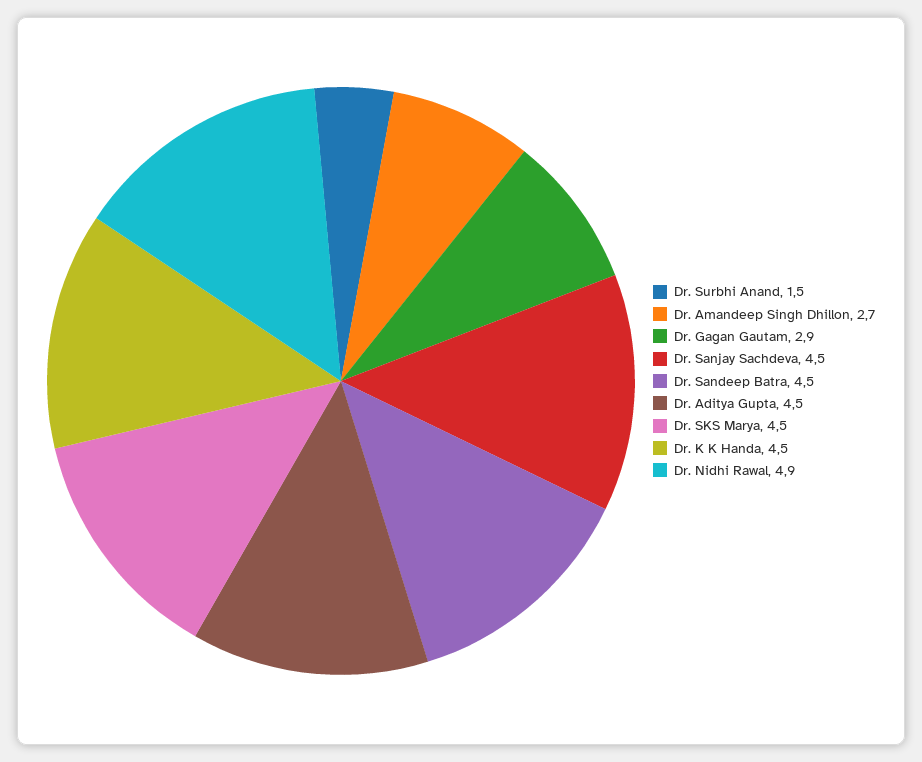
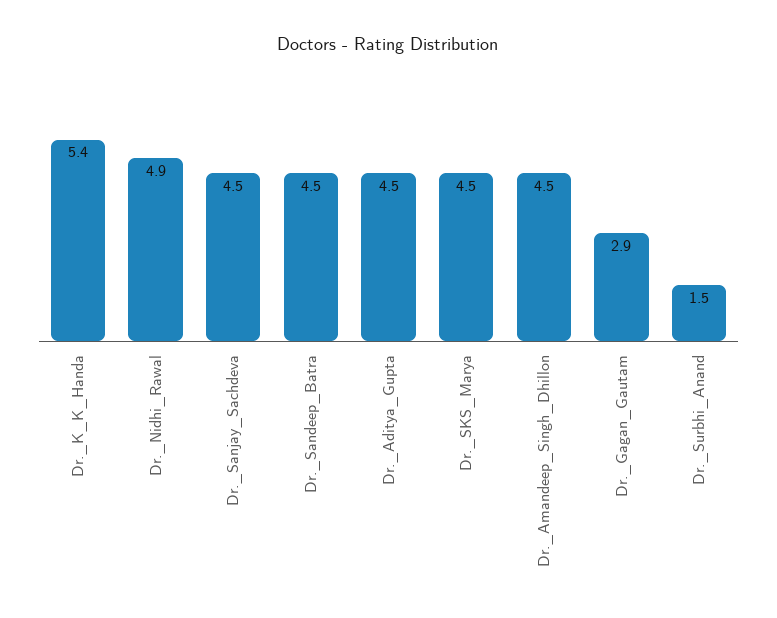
Dr. Amandeep Singh Dhillon: 2.7 -> 4.5
Dr. K K Handa: 4.5 -> 5.4

